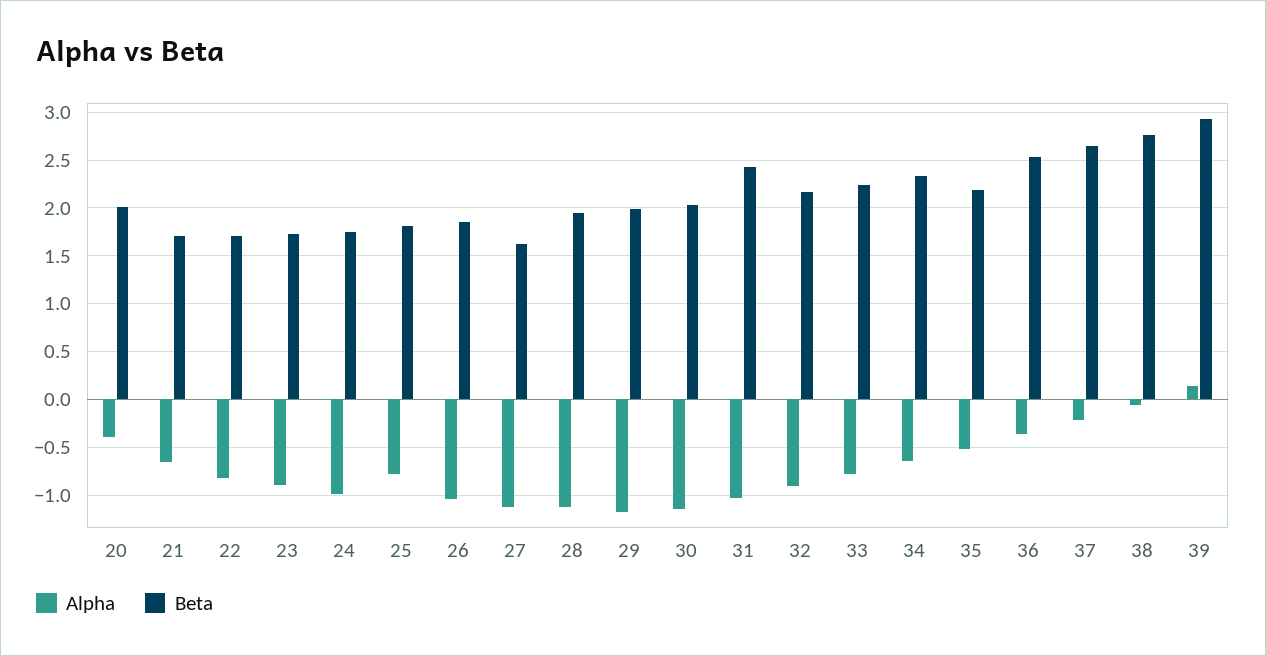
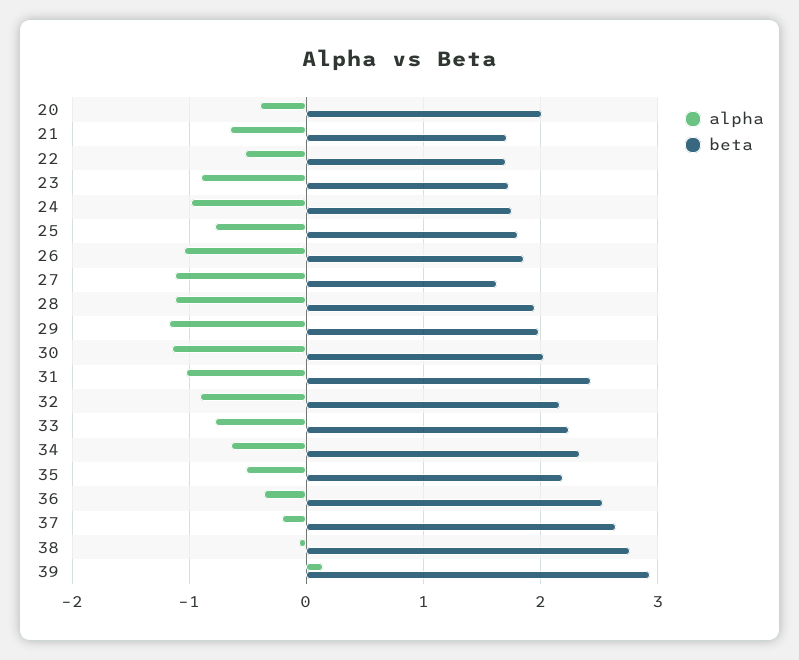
Alpha, 22: -0.8 -> -0.5

